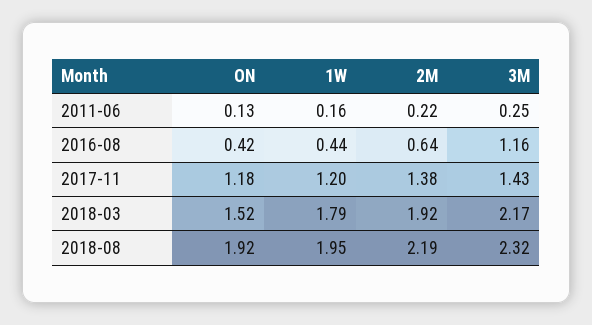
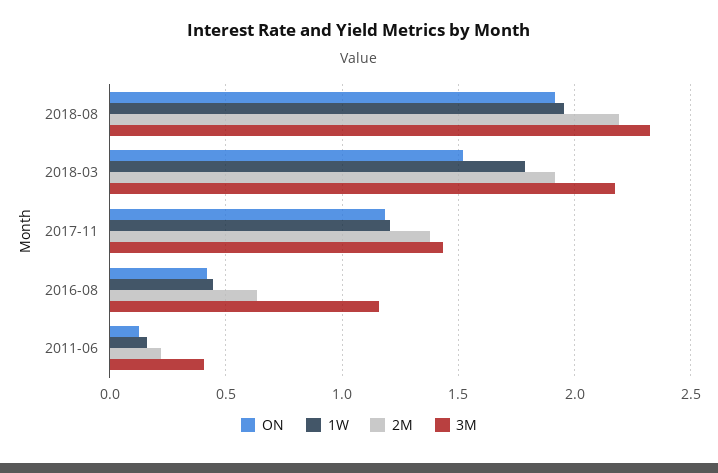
3M, 2011-06: 0.25 -> 0.4

